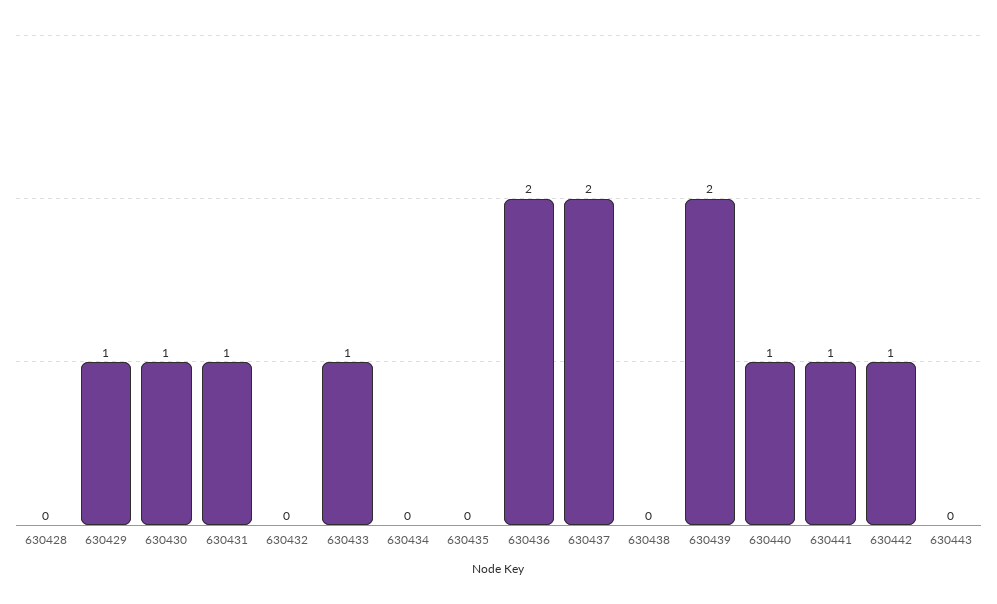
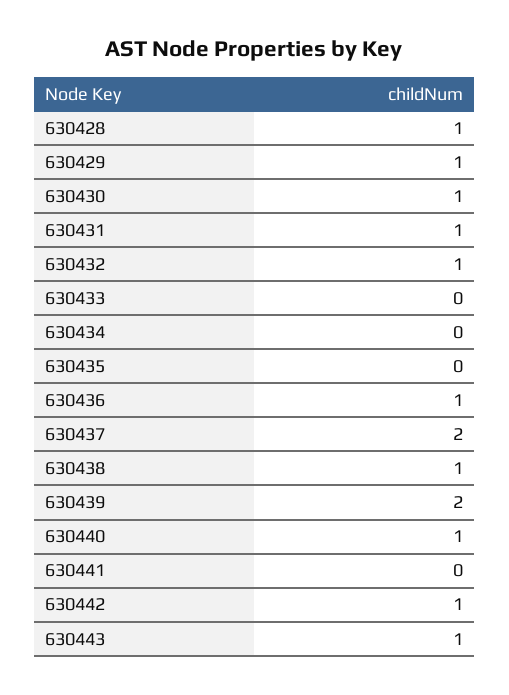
630428: 0 -> 1
630432: 0 -> 1
630433: 1 -> 0
630436: 2 -> 1
630438: 0 -> 1
630441: 1 -> 0
630443: 0 -> 1

